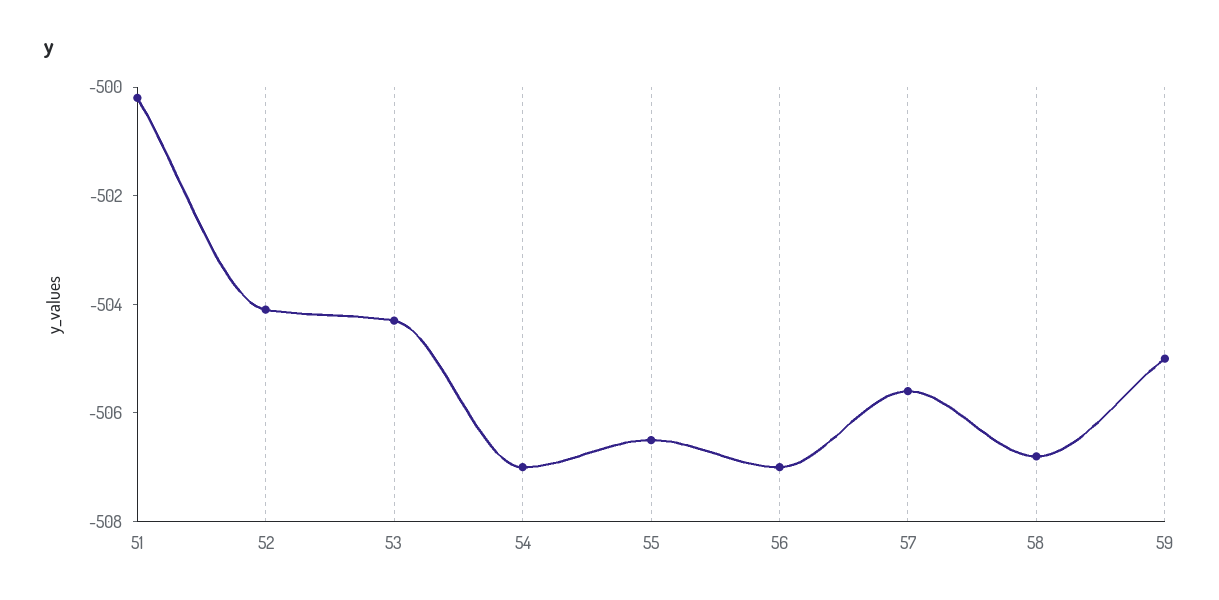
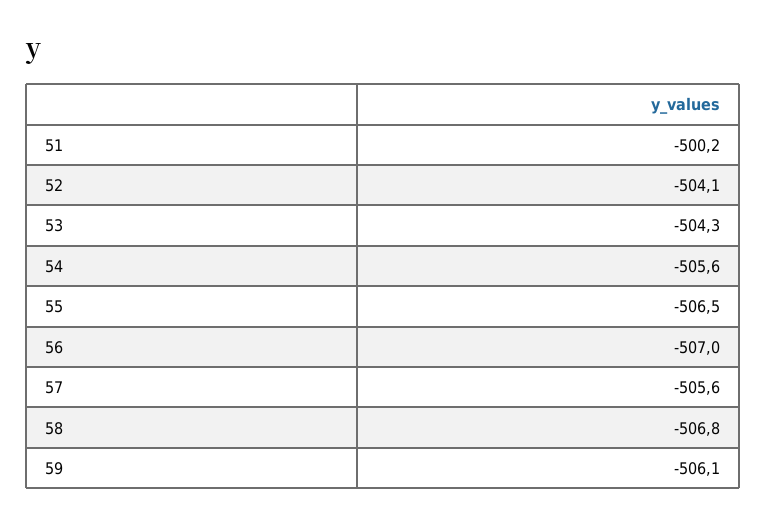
54: -507 -> -505.6
59: -505 -> -506.1

